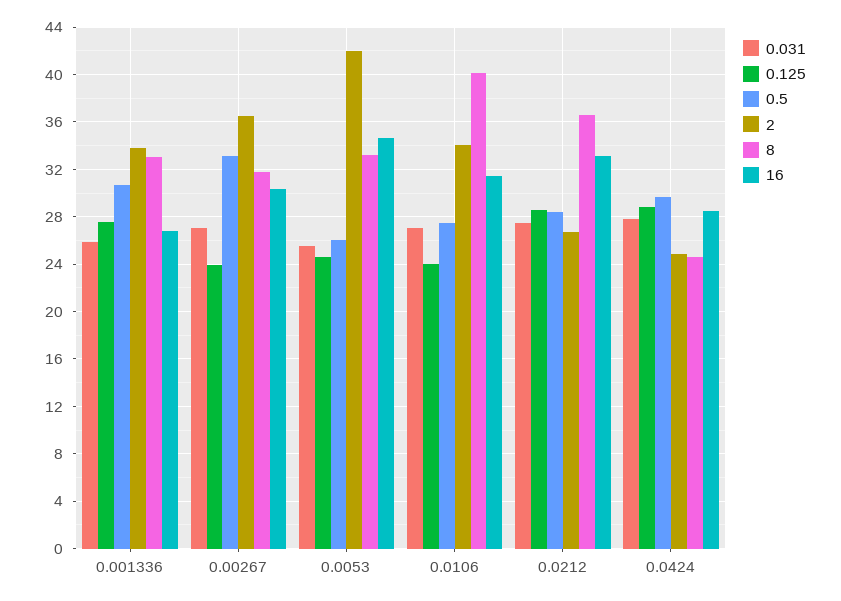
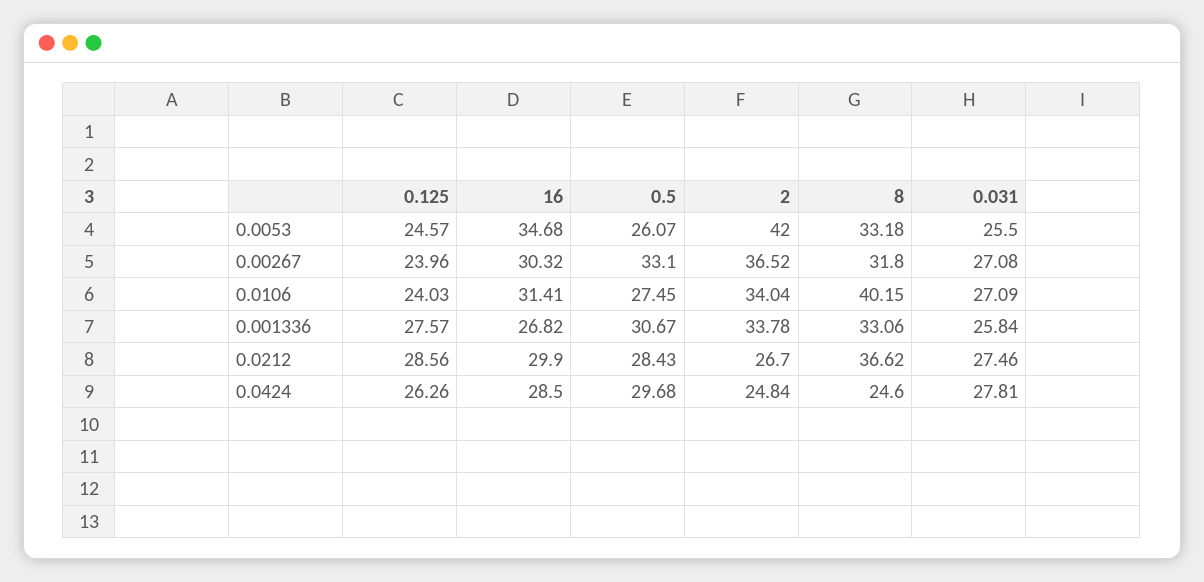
16, 0.0212: 33 -> 29.9
0.125, 0.0424: 29 -> 26.26

